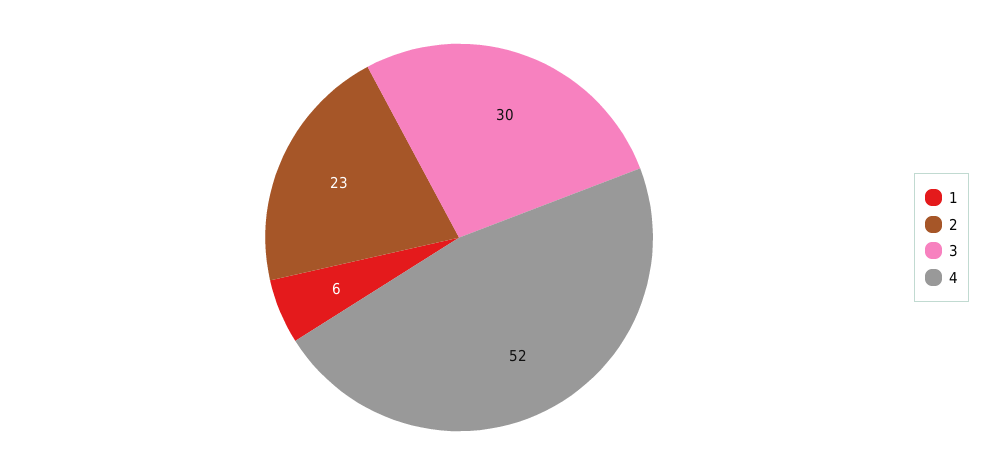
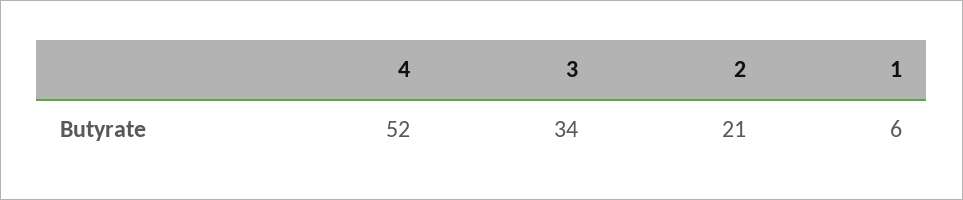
2: 23 -> 21
3: 30 -> 34

